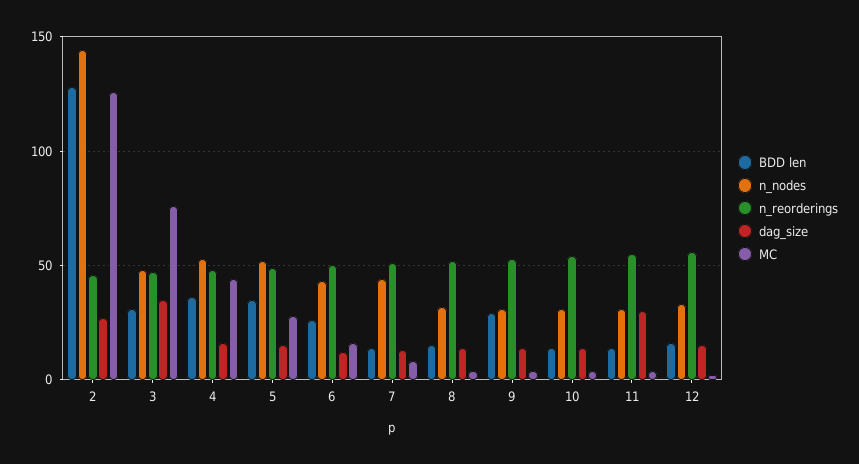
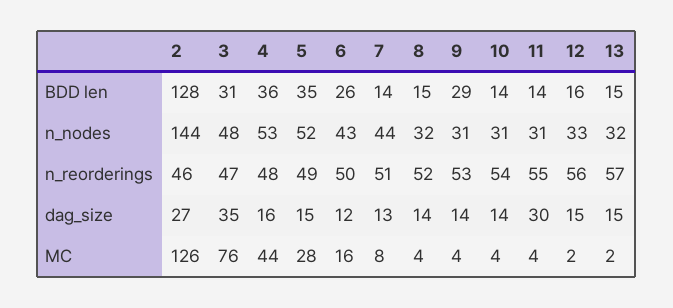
BDD len, 13: none -> 15
n_nodes, 13: none -> 32
n_reorderings, 13: none -> 57
dag_size, 13: none -> 15
MC, 13: none -> 2

